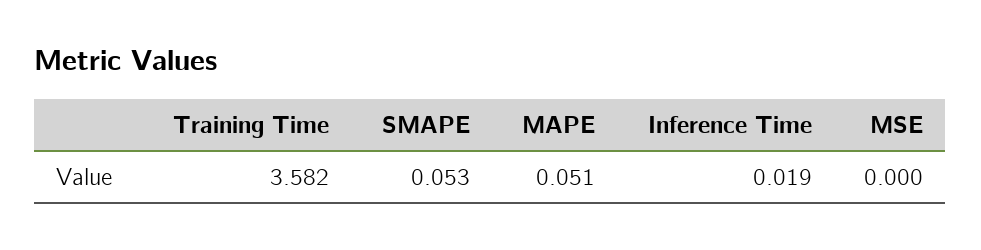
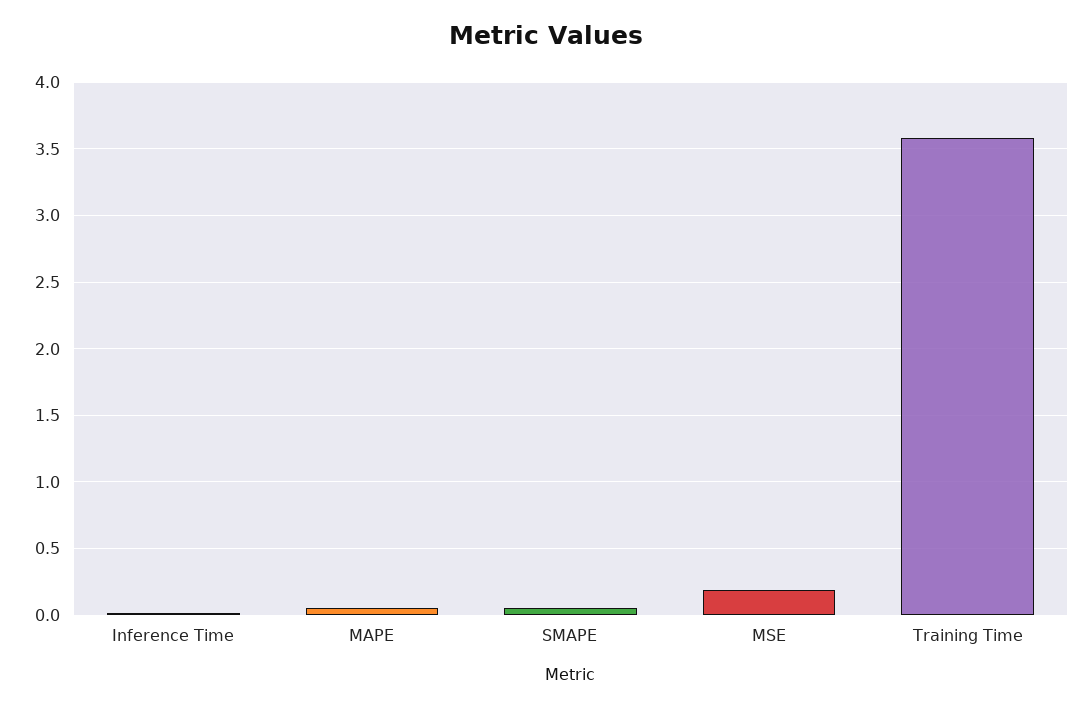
MSE: 0 -> 0.2

